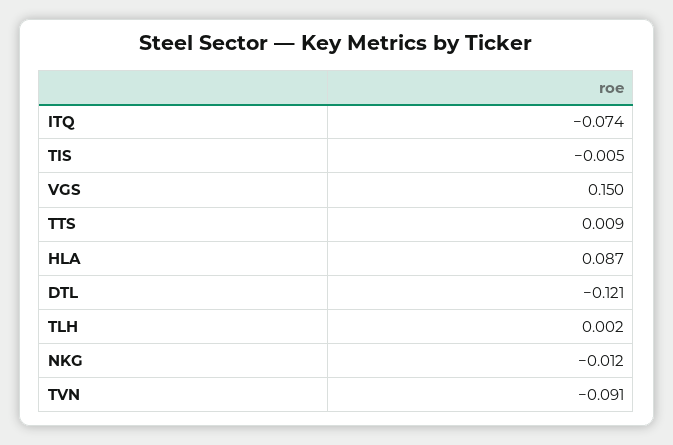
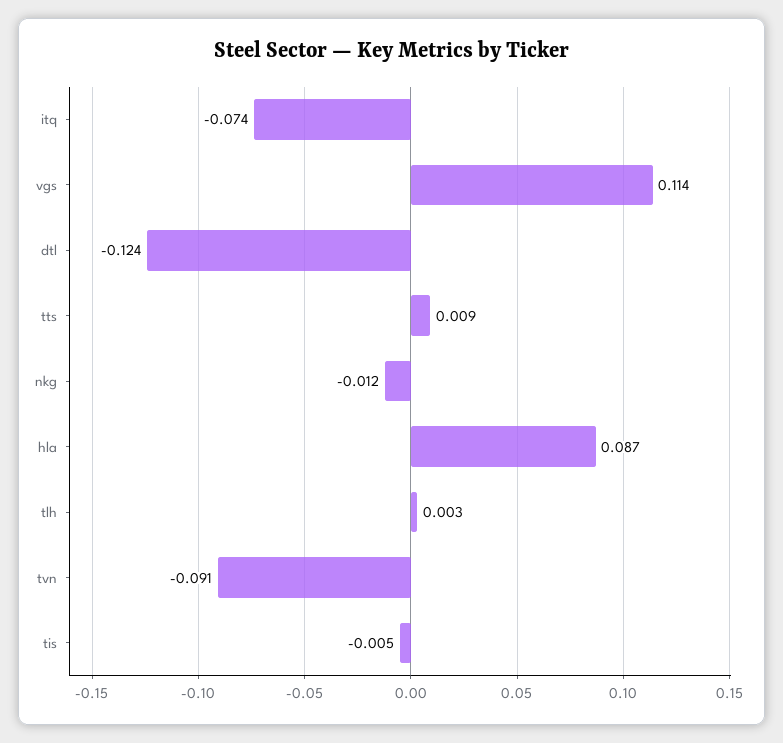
VGS: 0.15 -> 0.114
DTL: -0.121 -> -0.124
TLH: 0.002 -> 0.003

